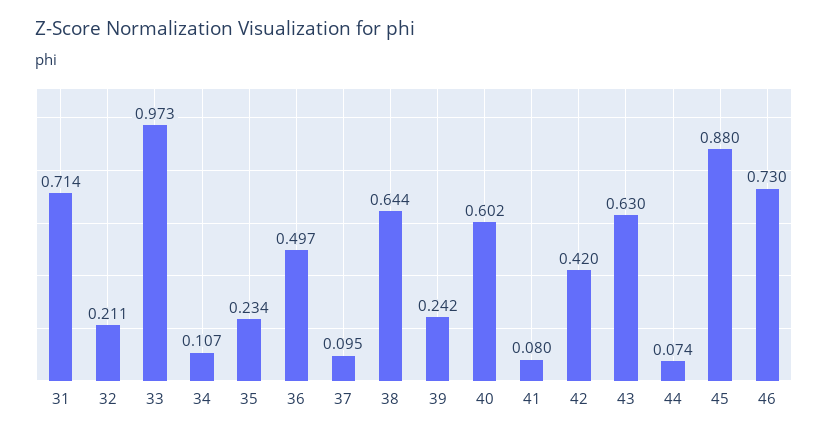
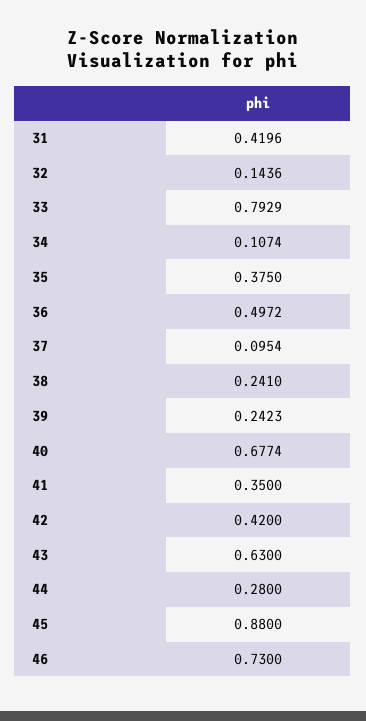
31: 0.714 -> 0.4196
32: 0.211 -> 0.1436
33: 0.973 -> 0.7929
35: 0.234 -> 0.375
38: 0.644 -> 0.241
40: 0.602 -> 0.6774
41: 0.08 -> 0.35
44: 0.074 -> 0.28

